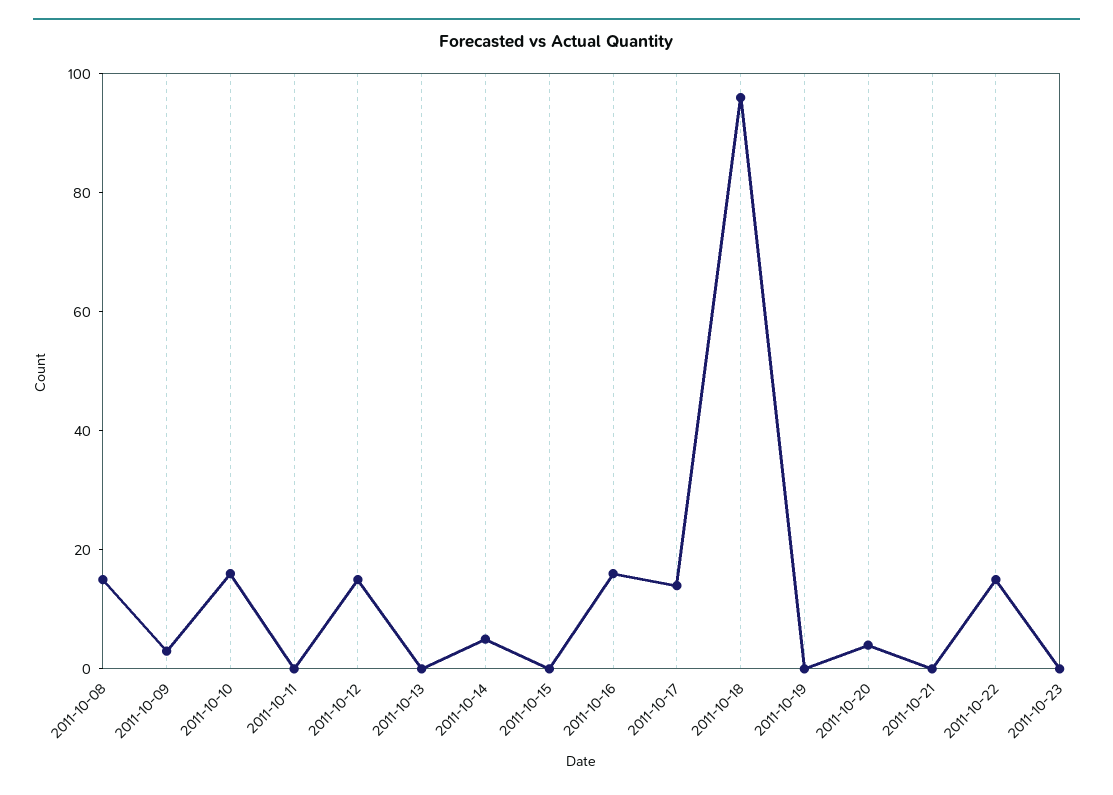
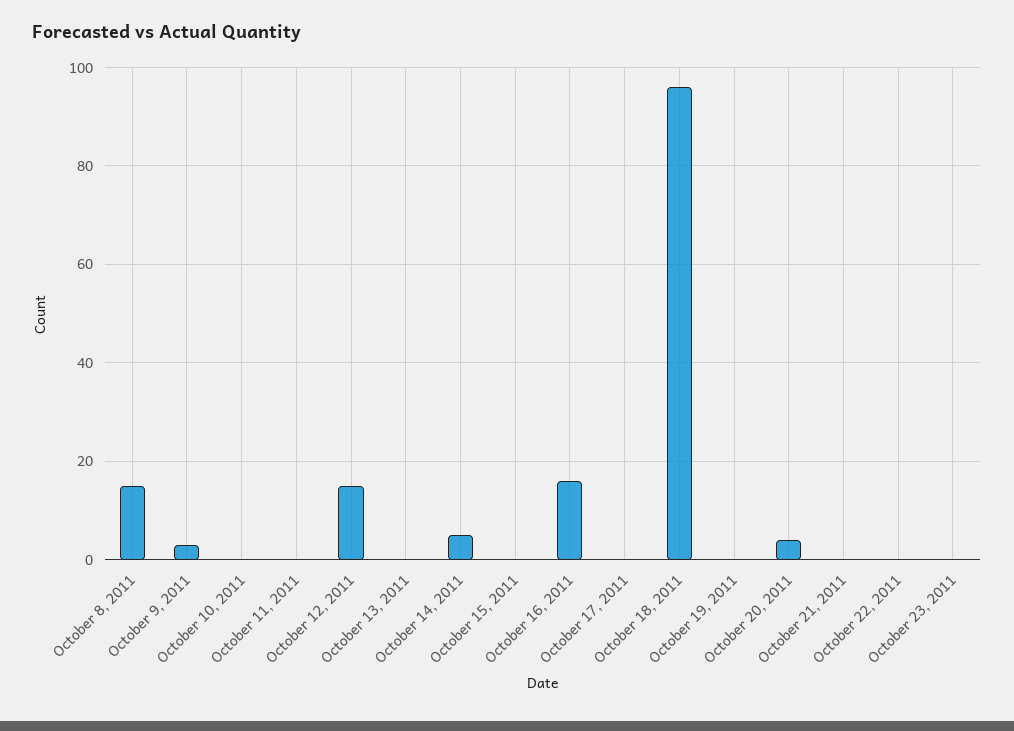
2011-10-10: 15 -> 0
2011-10-17: 15 -> 0
2011-10-22: 15 -> 0

